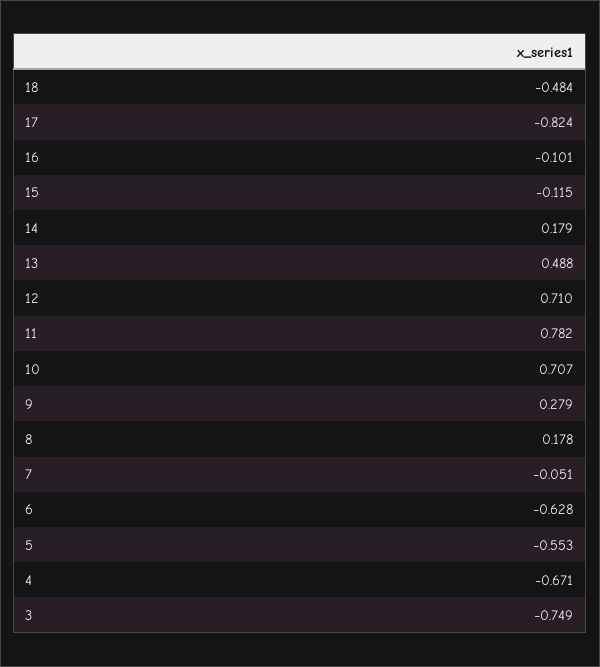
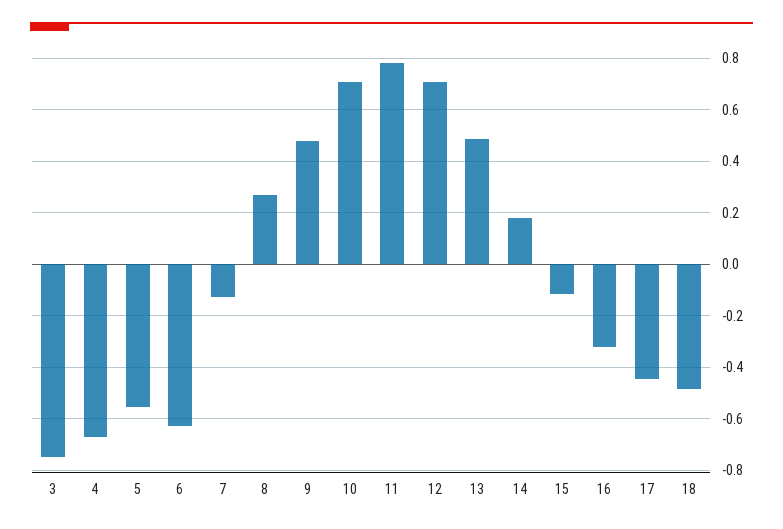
17: -0.824 -> -0.45
16: -0.101 -> -0.325
9: 0.279 -> 0.475
8: 0.178 -> 0.275
7: -0.051 -> -0.125

